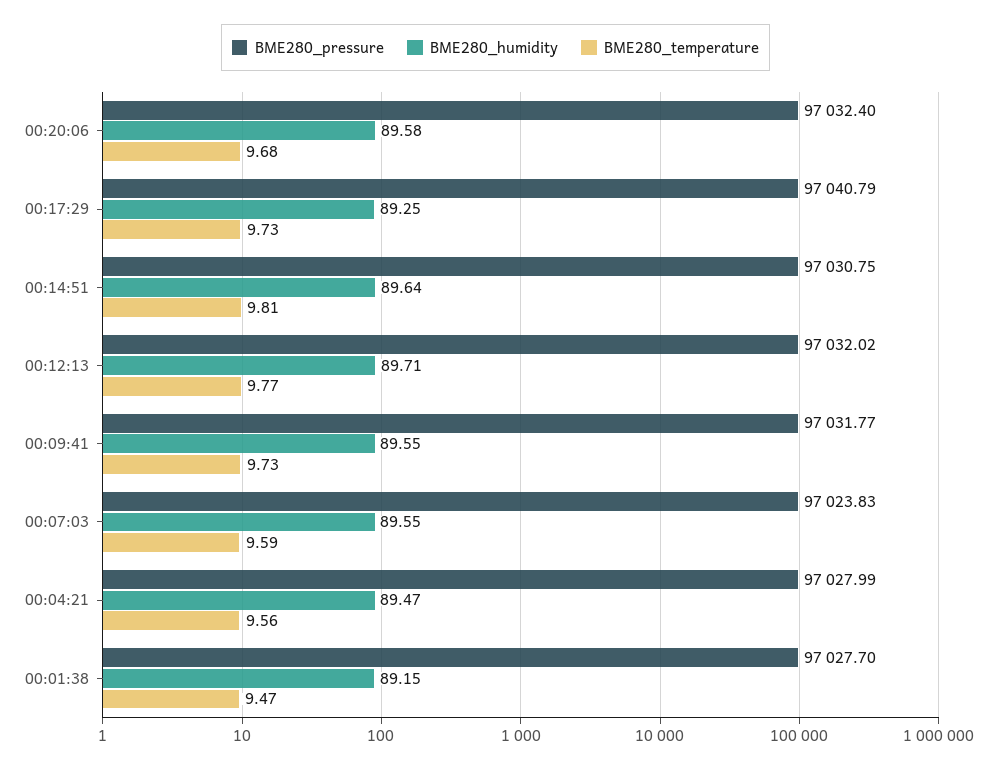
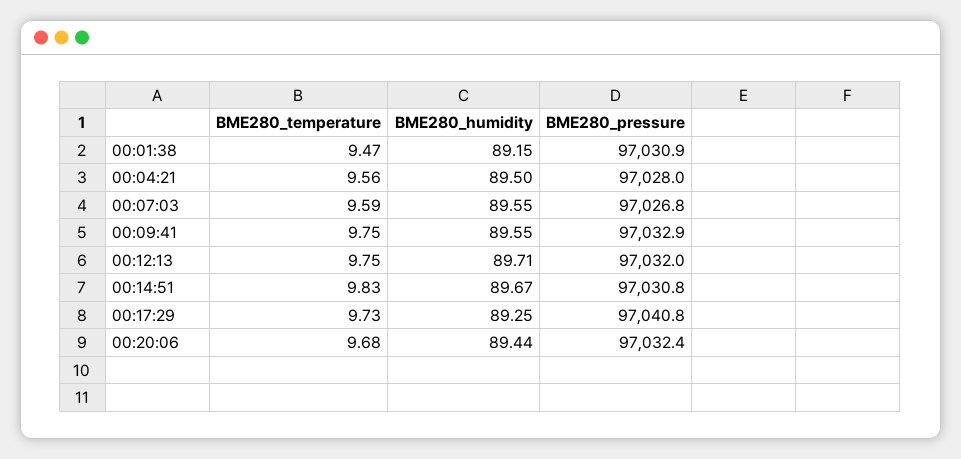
BME280_humidity, 00:20:06: 89.58 -> 89.44
BME280_humidity, 00:14:51: 89.64 -> 89.67
BME280_temperature, 00:14:51: 9.81 -> 9.83
BME280_temperature, 00:12:13: 9.77 -> 9.75
BME280_pressure, 00:09:41: 97031.77 -> 97032.9
BME280_temperature, 00:09:41: 9.73 -> 9.75
BME280_pressure, 00:07:03: 97023.83 -> 97026.8
BME280_humidity, 00:04:21: 89.47 -> 89.5
BME280_pressure, 00:01:38: 97027.7 -> 97030.9

